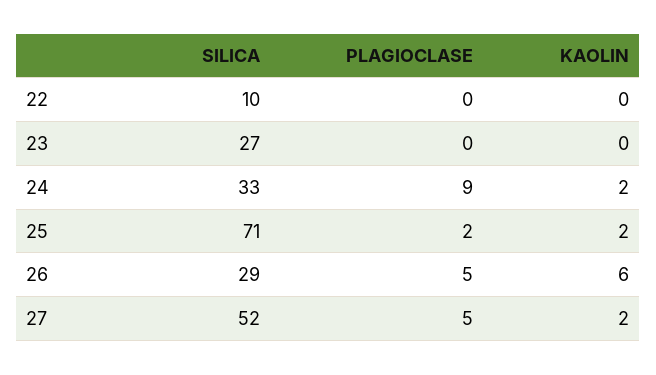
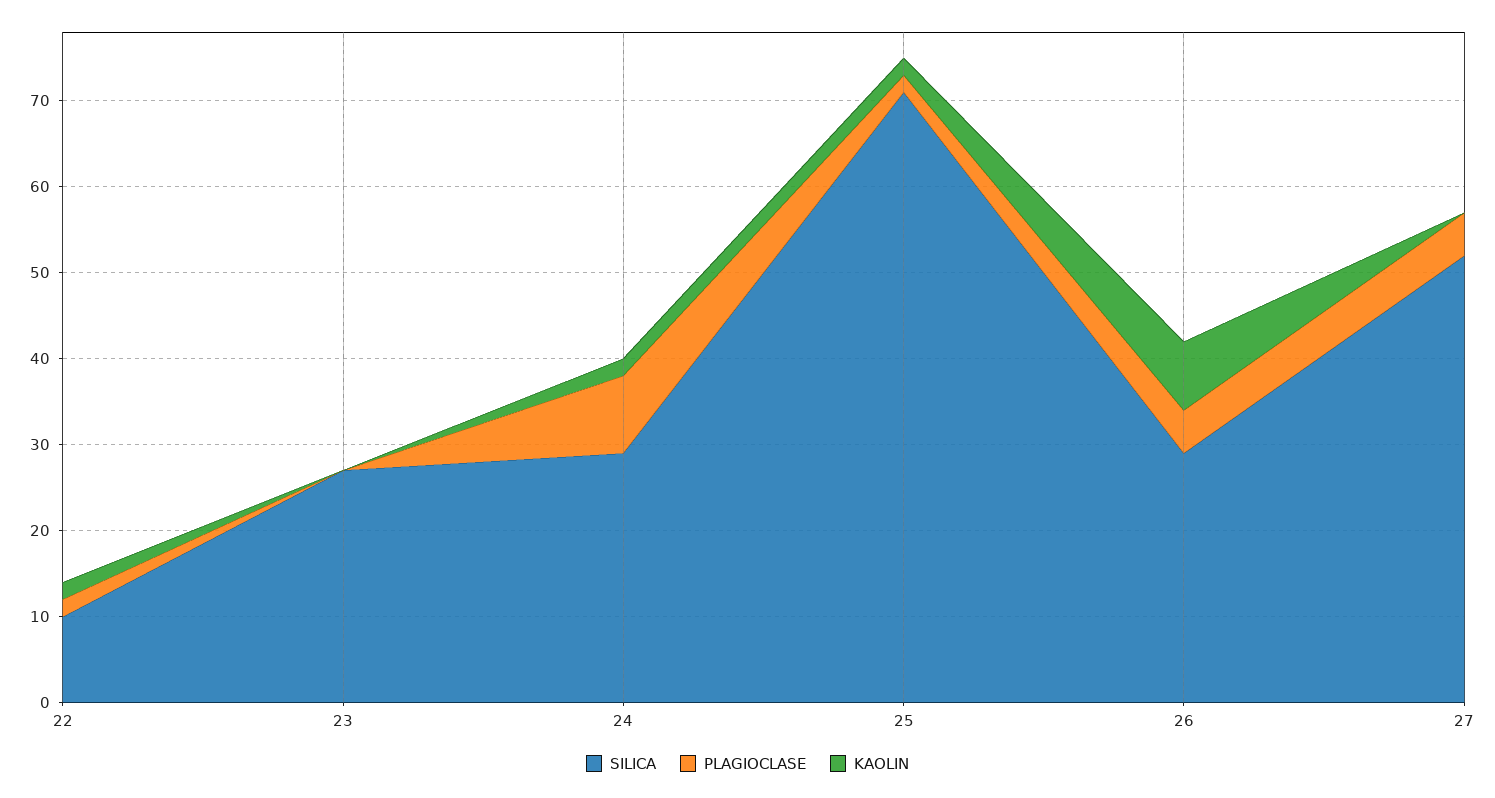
PLAGIOCLASE, 22: 0 -> 2
KAOLIN, 22: 0 -> 2
SILICA, 24: 33 -> 29
KAOLIN, 26: 6 -> 8
KAOLIN, 27: 2 -> 0

